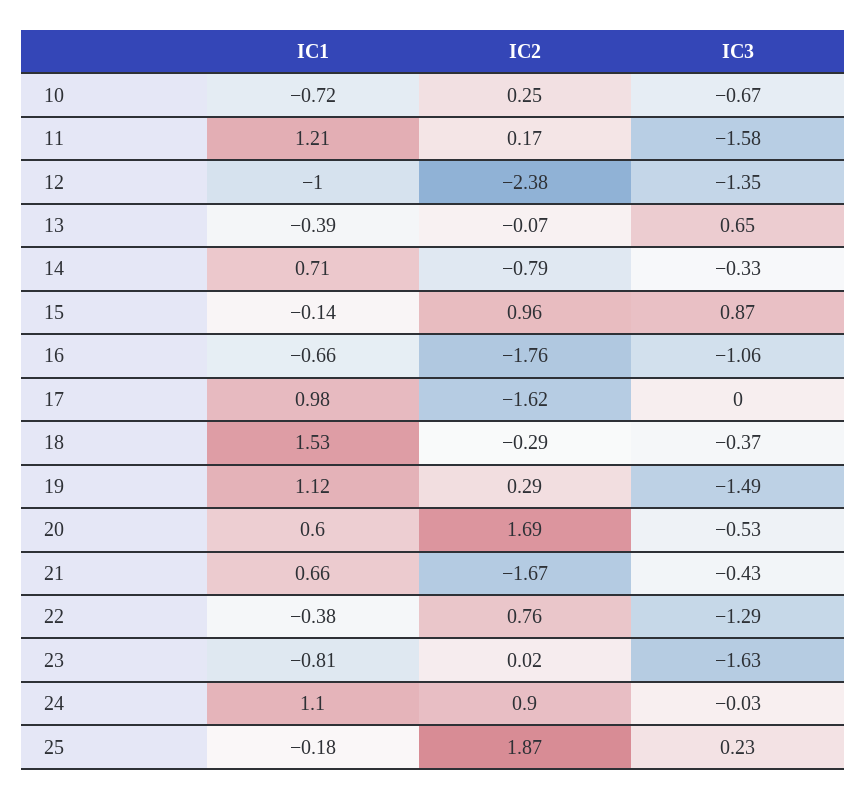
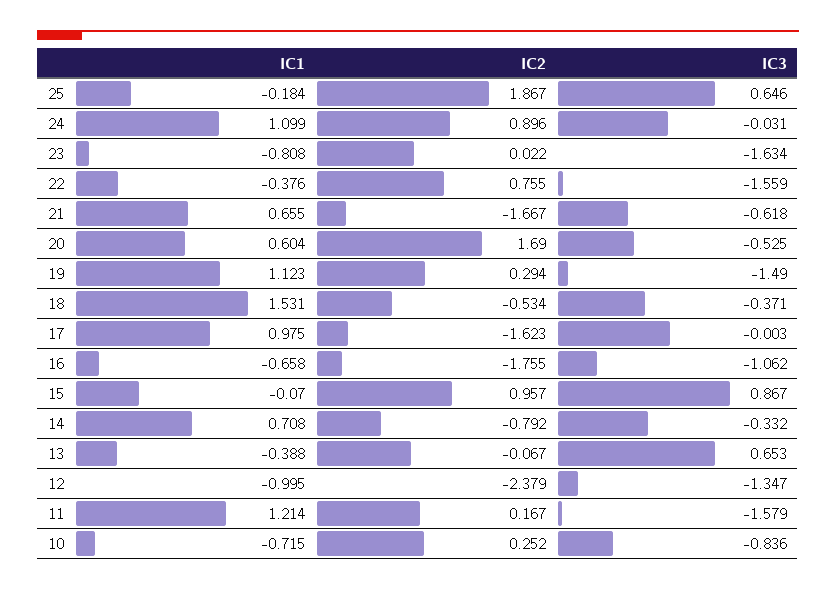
IC3, 10: -0.67 -> -0.836
IC1, 15: -0.14 -> -0.07
IC2, 18: -0.29 -> -0.534
IC3, 21: -0.43 -> -0.618
IC3, 22: -1.29 -> -1.559
IC3, 25: 0.23 -> 0.646

